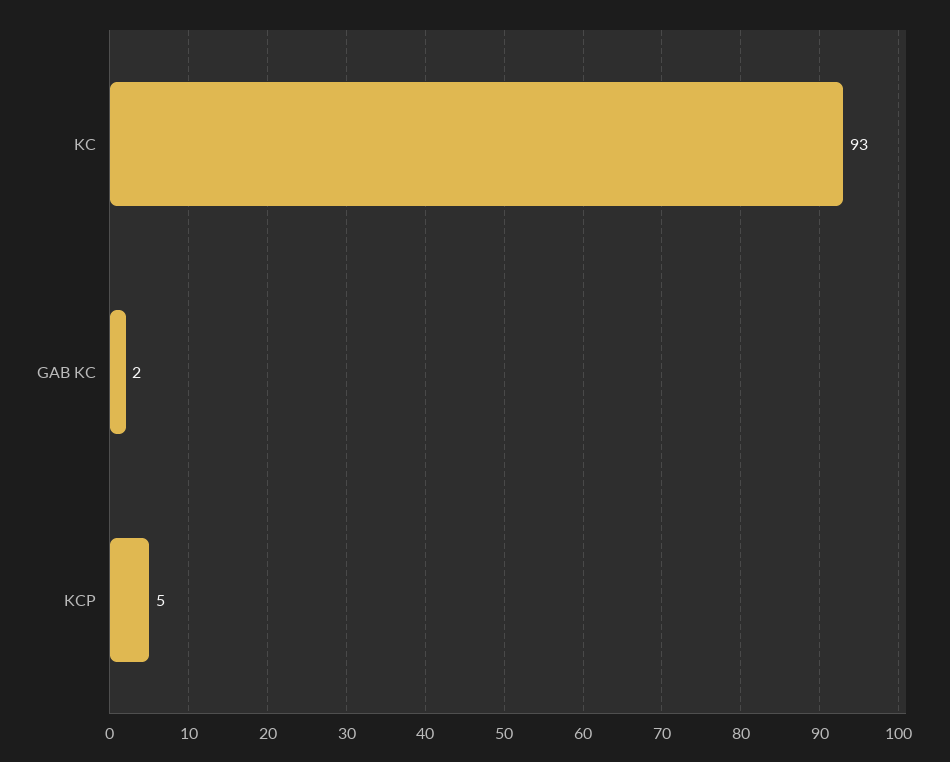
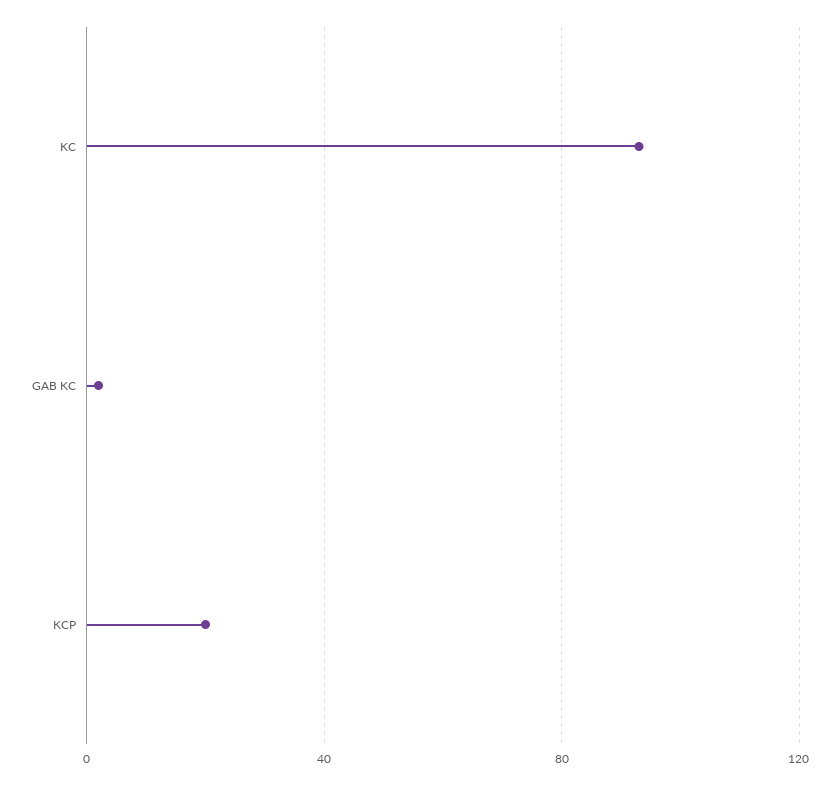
KCP: 5 -> 20

